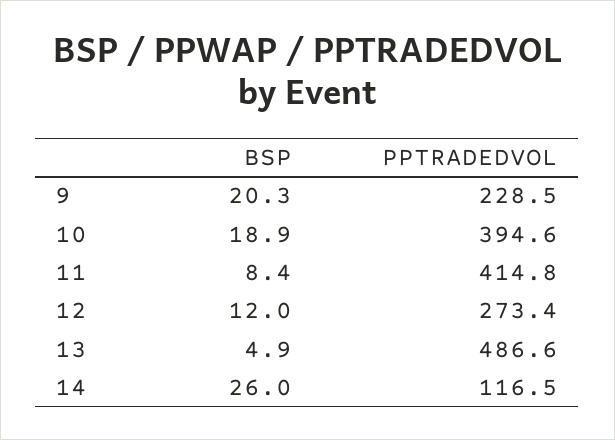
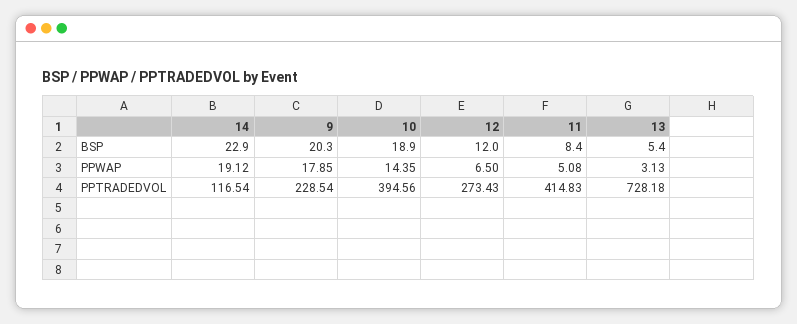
BSP, 13: 4.9 -> 5.4
PPTRADEDVOL, 13: 486.6 -> 728.18
BSP, 14: 26 -> 22.9
PPWAP, 14: none -> 19.12
PPWAP, 9: none -> 17.85
PPWAP, 10: none -> 14.35
PPWAP, 12: none -> 6.5
PPWAP, 11: none -> 5.08
PPWAP, 13: none -> 3.13

